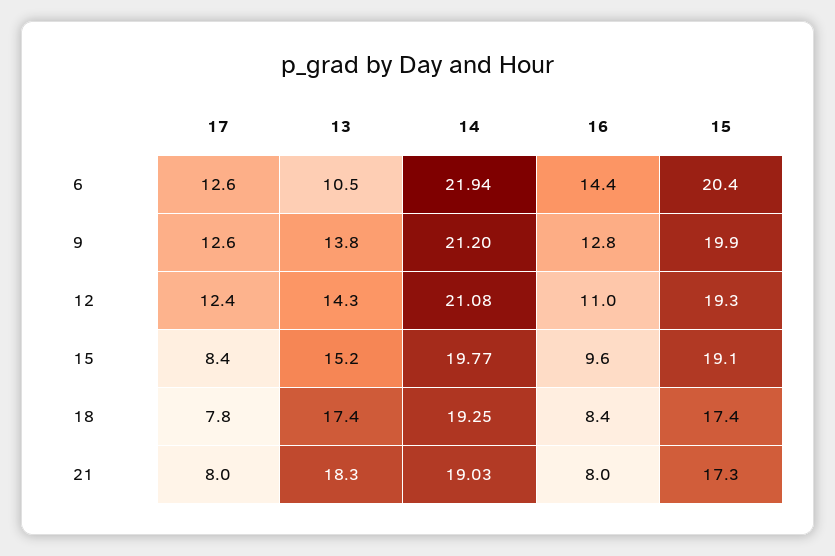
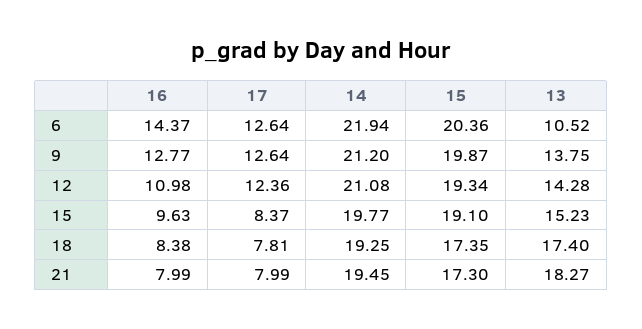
14, 21: 19.03 -> 19.45

